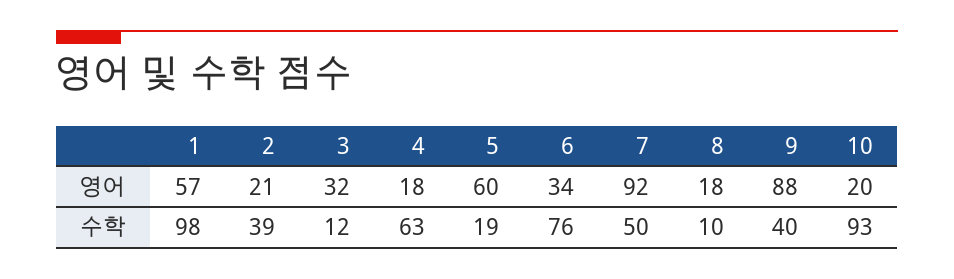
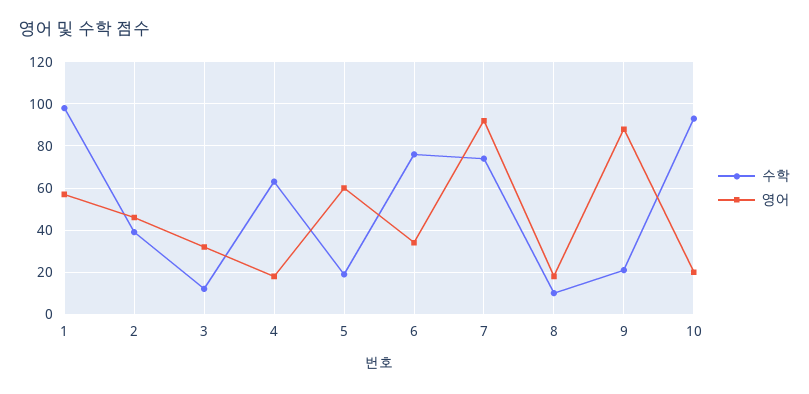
영어, 2: 21 -> 45
수학, 7: 50 -> 75
수학, 9: 40 -> 20

